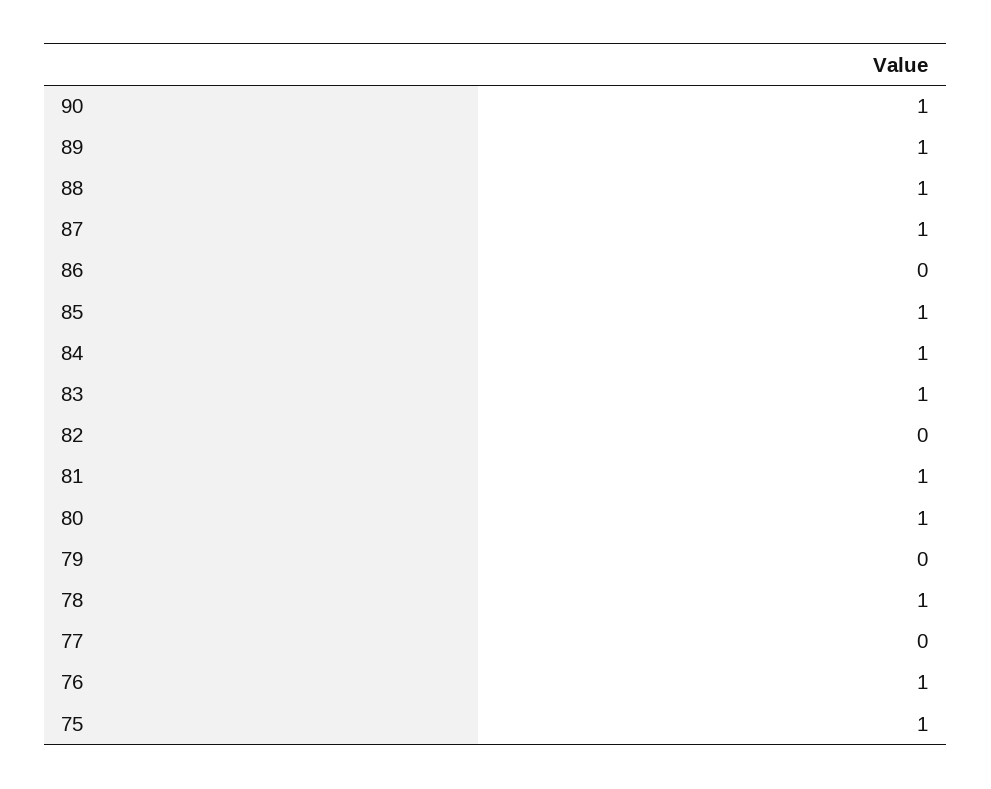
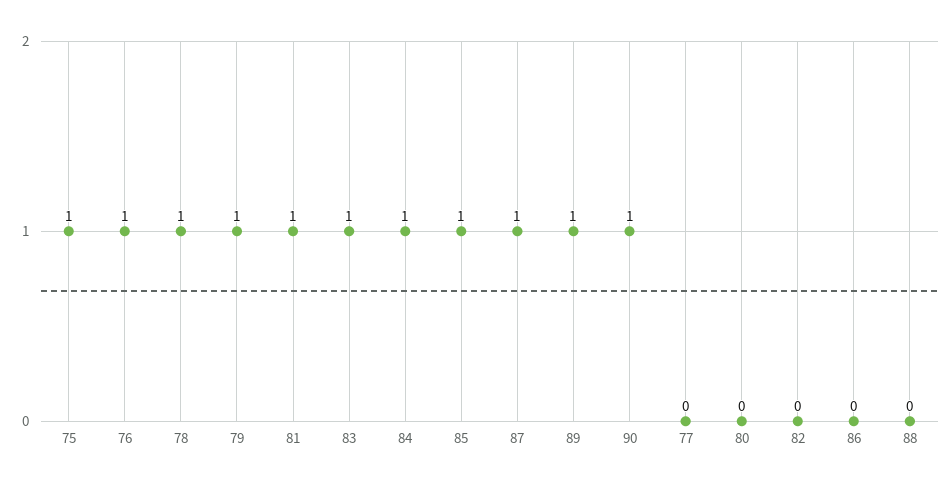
88: 1 -> 0
80: 1 -> 0
79: 0 -> 1

